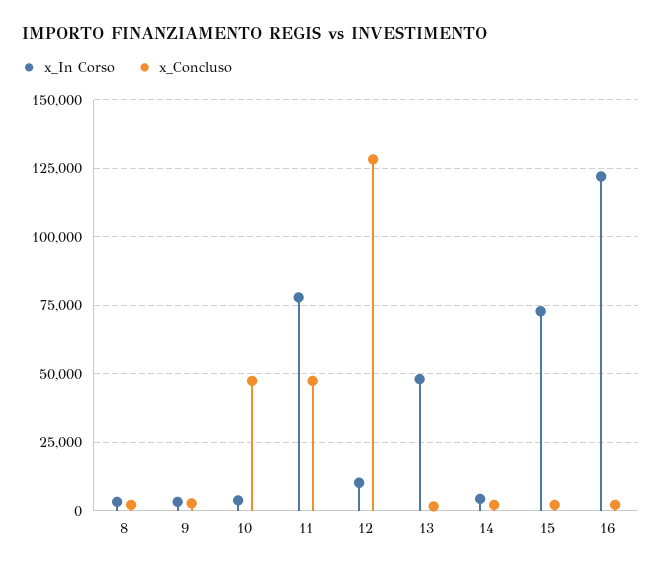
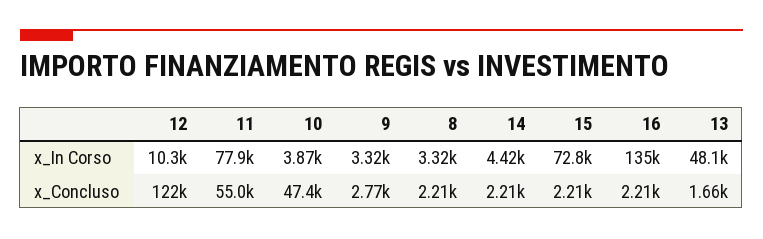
x_Concluso, 11: 47500 -> 55000
x_Concluso, 12: 127500 -> 122000
x_In Corso, 16: 122500 -> 135000

